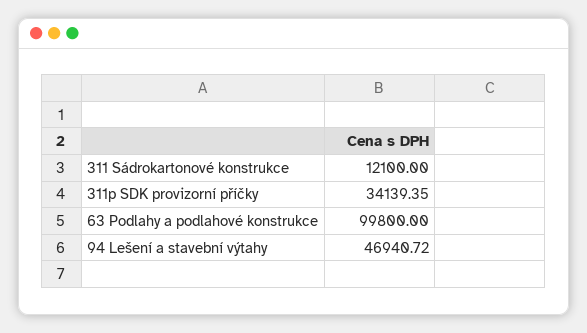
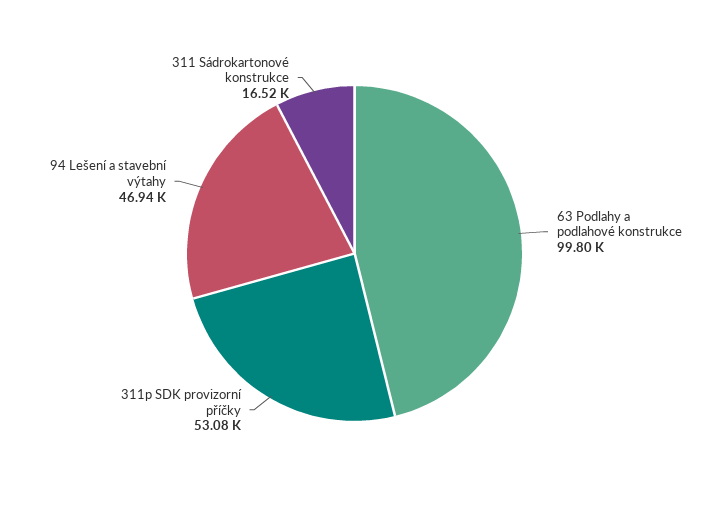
311 Sádrokartonové konstrukce: 12100 -> 16520
311p SDK provizorní příčky: 34139.35 -> 53080

